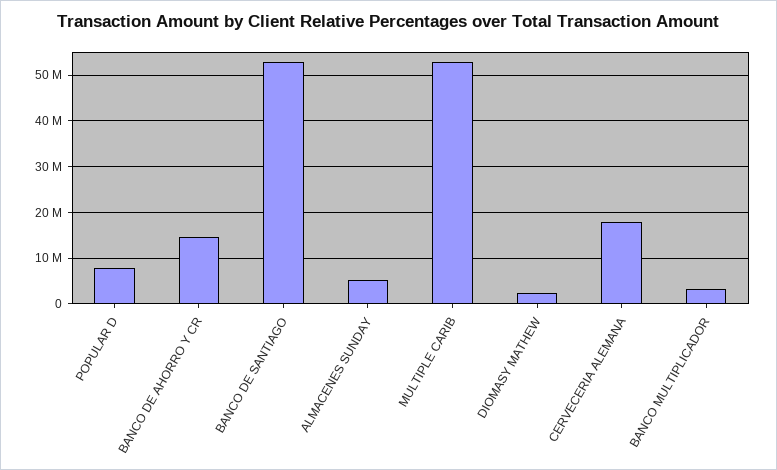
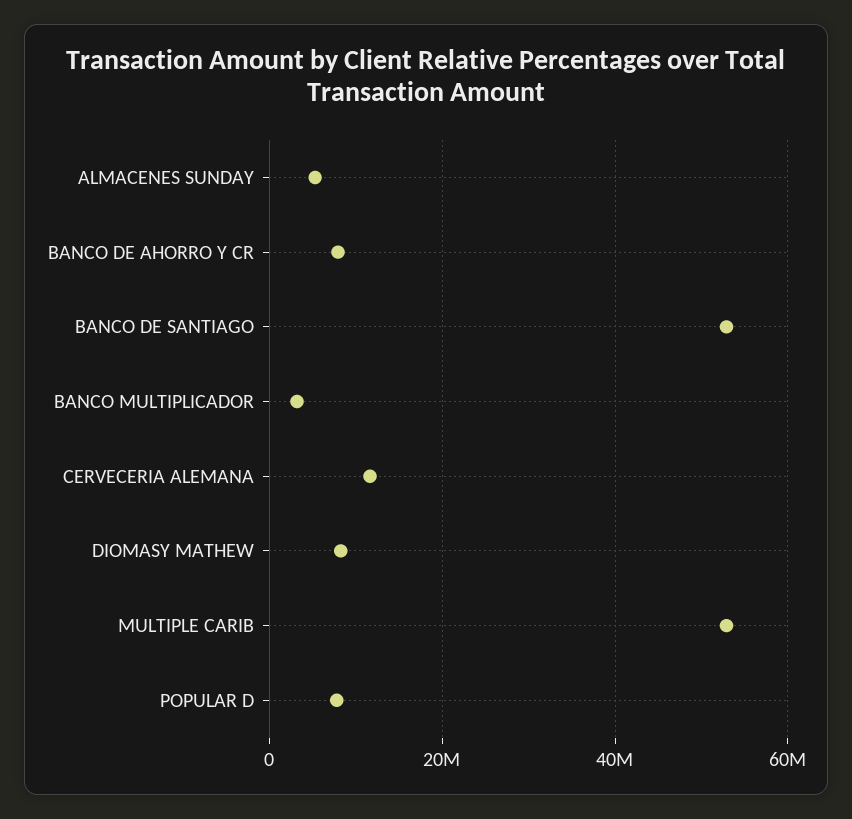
BANCO DE AHORRO Y CR: 14000000 -> 8000000
DIOMASY MATHEW: 2000000 -> 8000000
CERVECERIA ALEMANA: 18000000 -> 12000000

